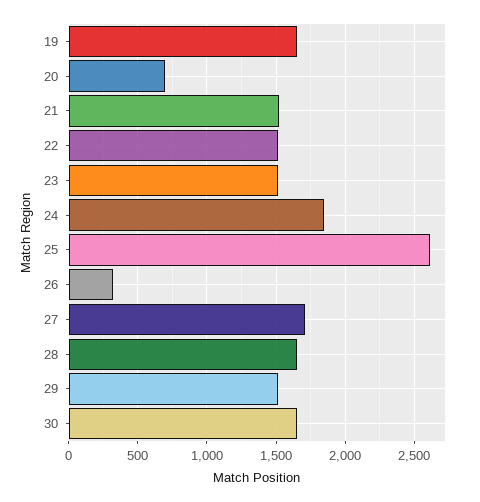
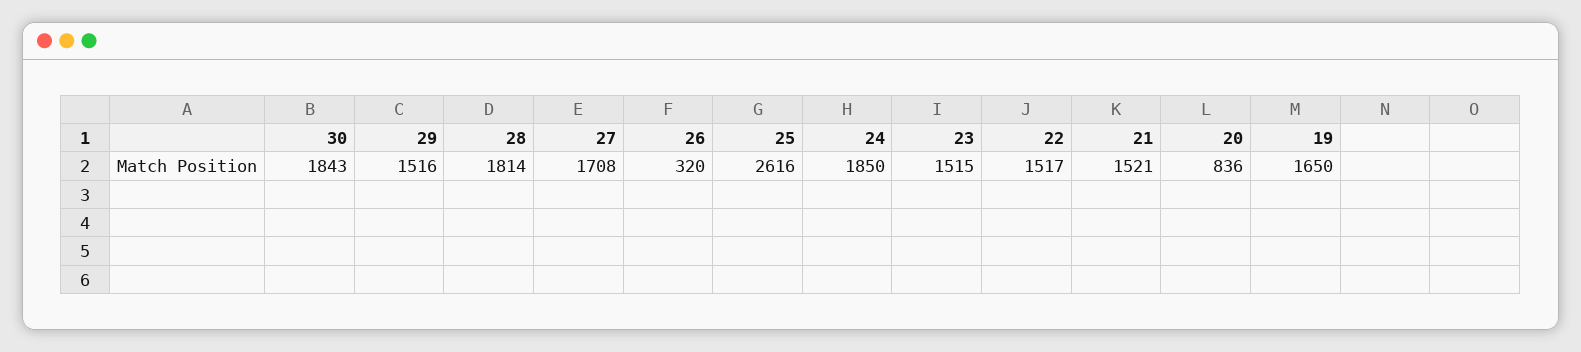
20: 700 -> 836
28: 1650 -> 1814
30: 1650 -> 1843

